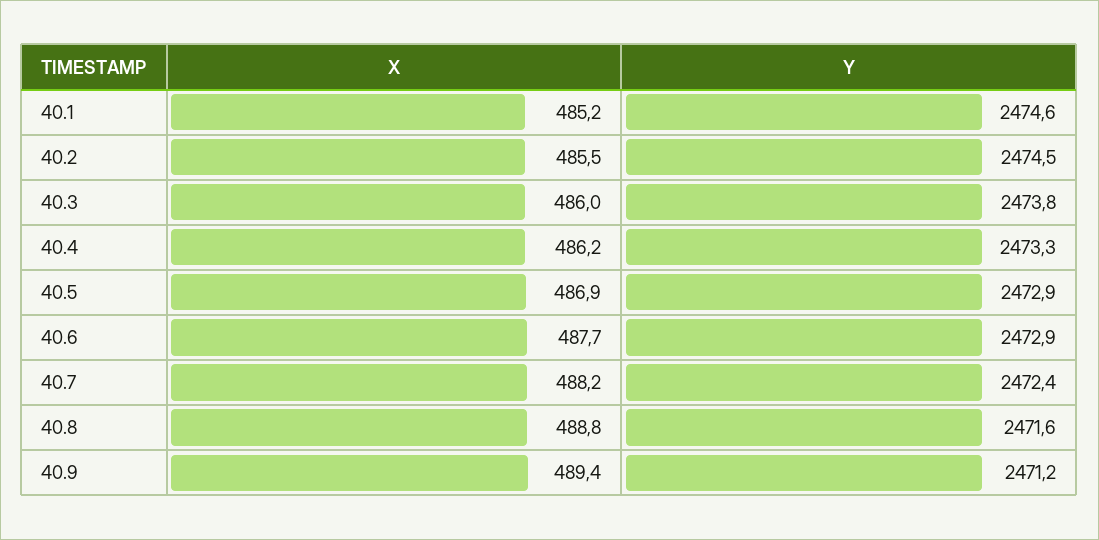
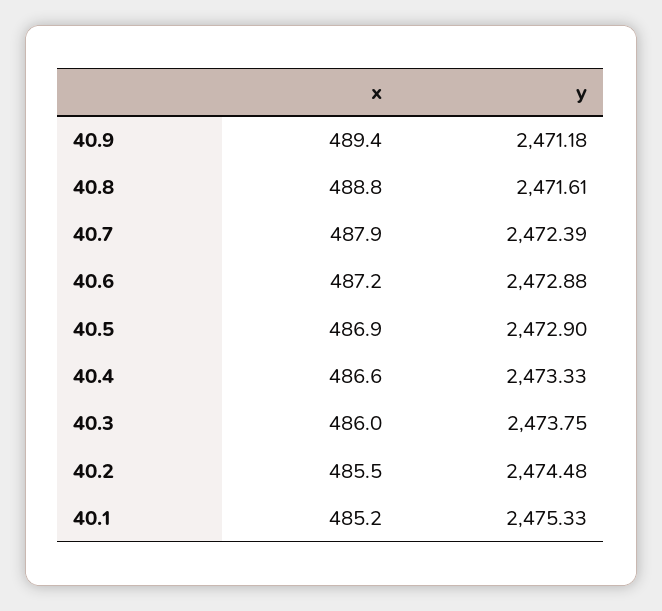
Y, 40.1: 2474.6 -> 2475.33
X, 40.4: 486.2 -> 486.6
X, 40.6: 487.7 -> 487.2
X, 40.7: 488.2 -> 487.9

